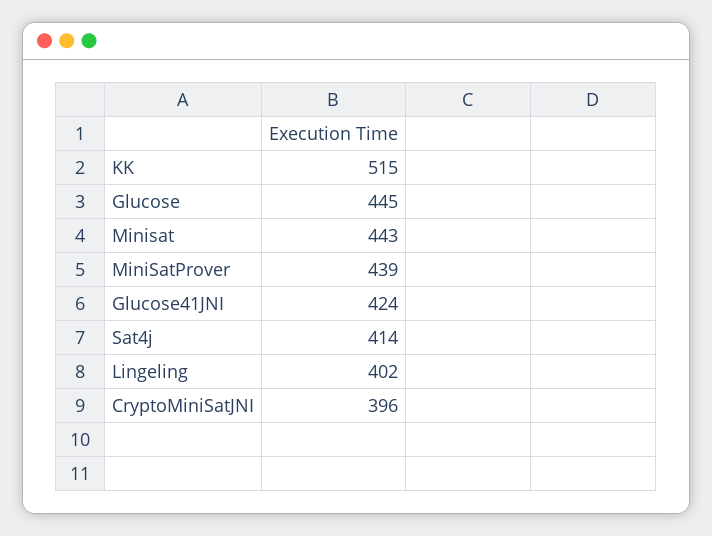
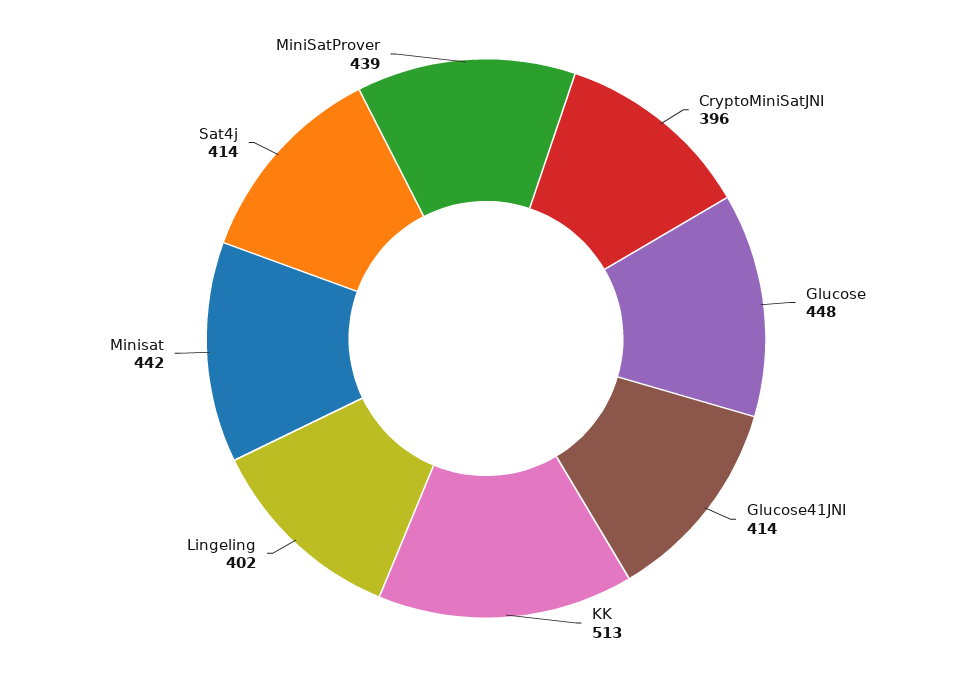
KK: 515 -> 513
Glucose: 445 -> 448
Minisat: 443 -> 442
Glucose41JNI: 424 -> 414

